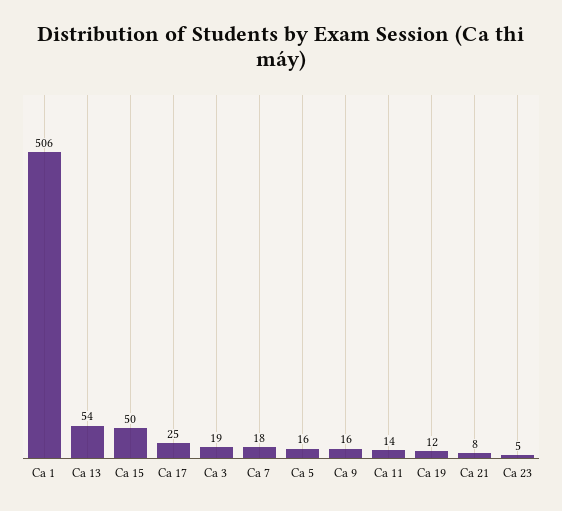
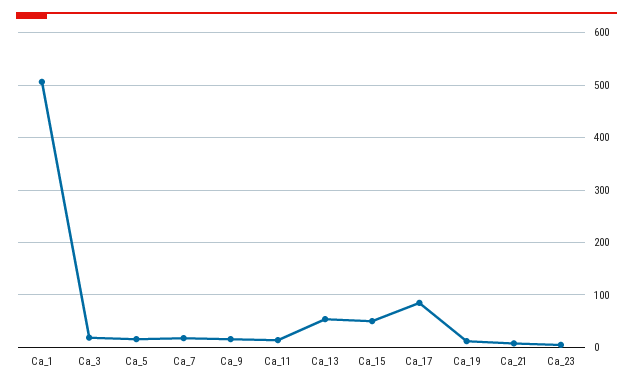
Ca 17: 25 -> 80

